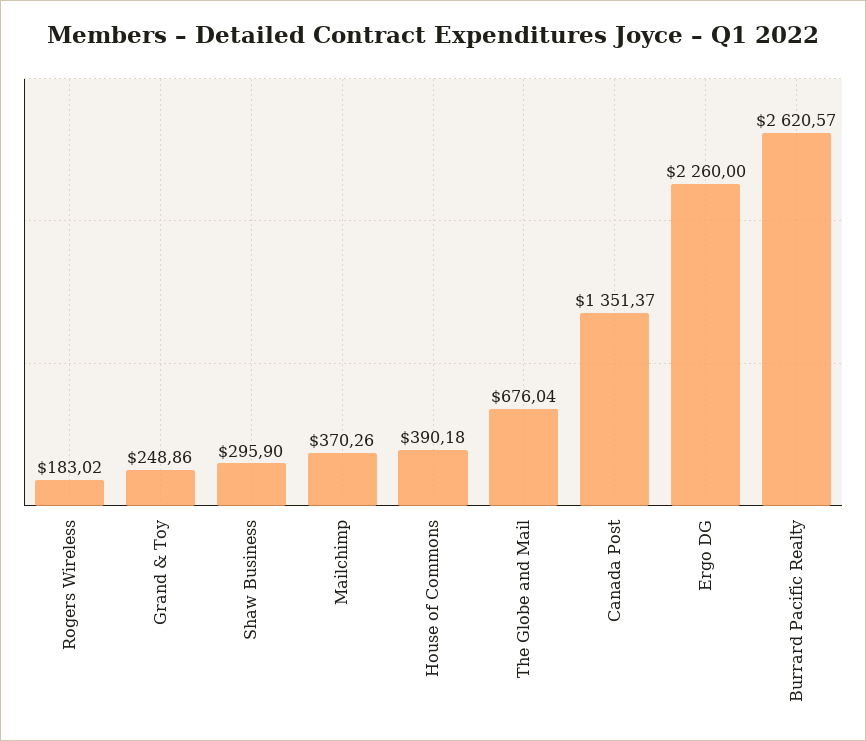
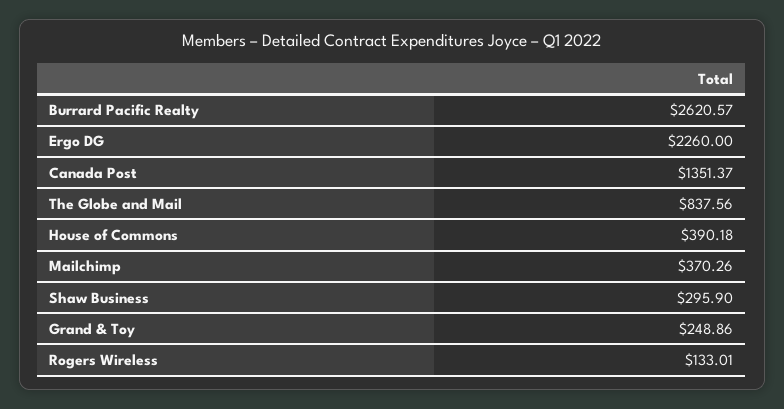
Rogers Wireless: 183.02 -> 133.01
The Globe and Mail: 676.04 -> 837.56

